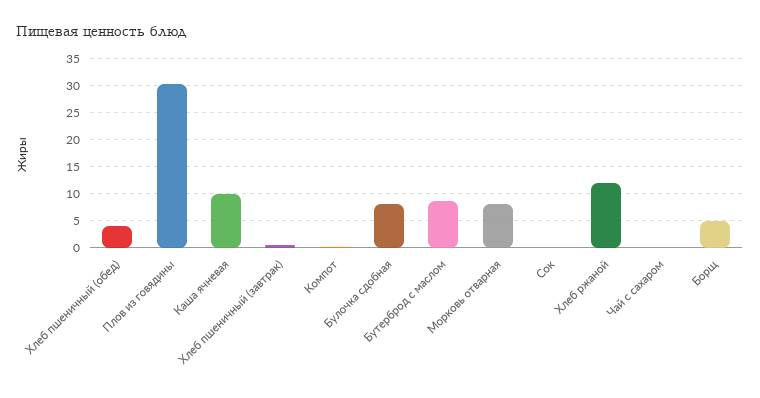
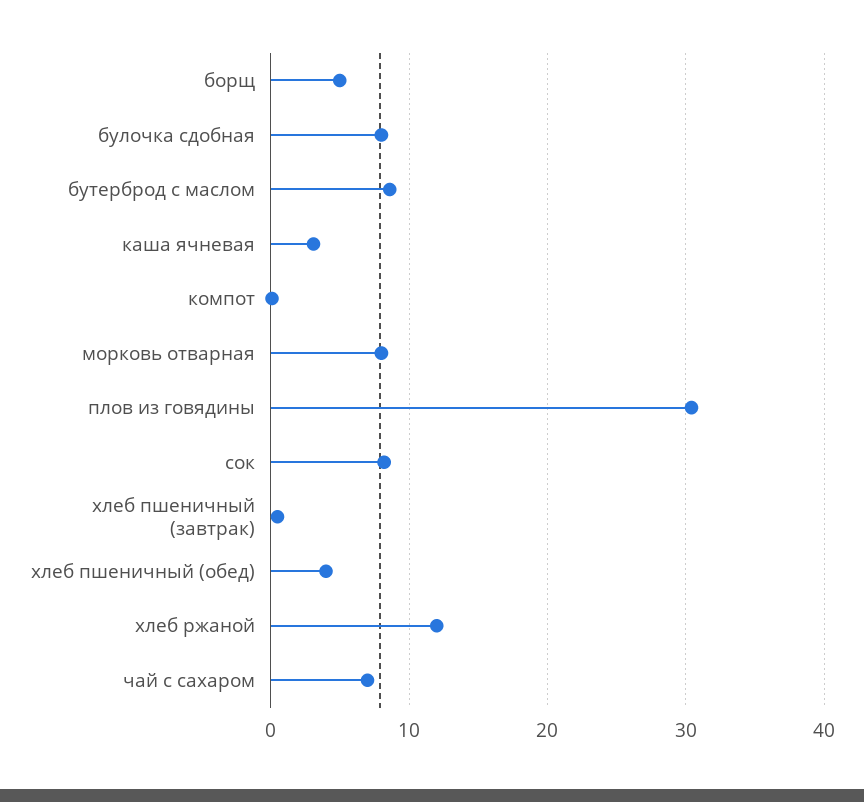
Каша ячневая: 10 -> 3
Сок: 0 -> 8
Чай с сахаром: 0 -> 7

